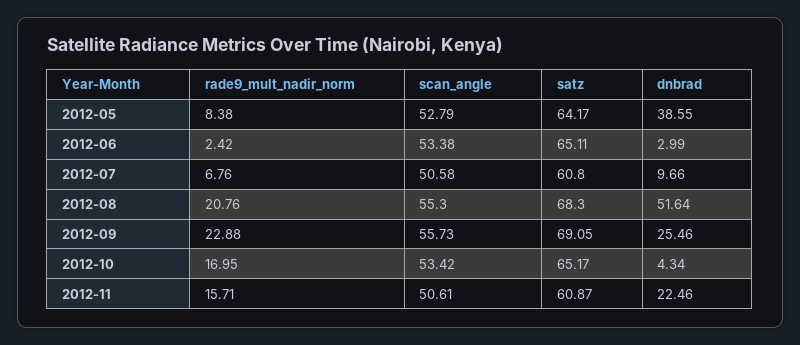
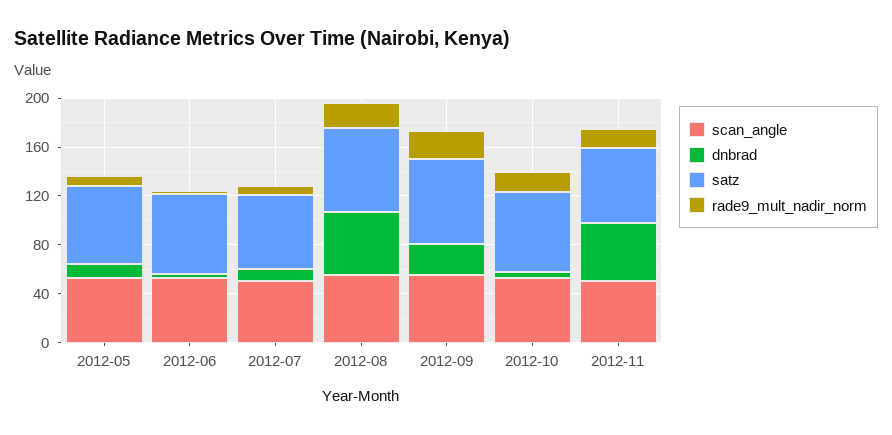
dnbrad, 2012-05: 38.55 -> 10
dnbrad, 2012-11: 22.46 -> 50

